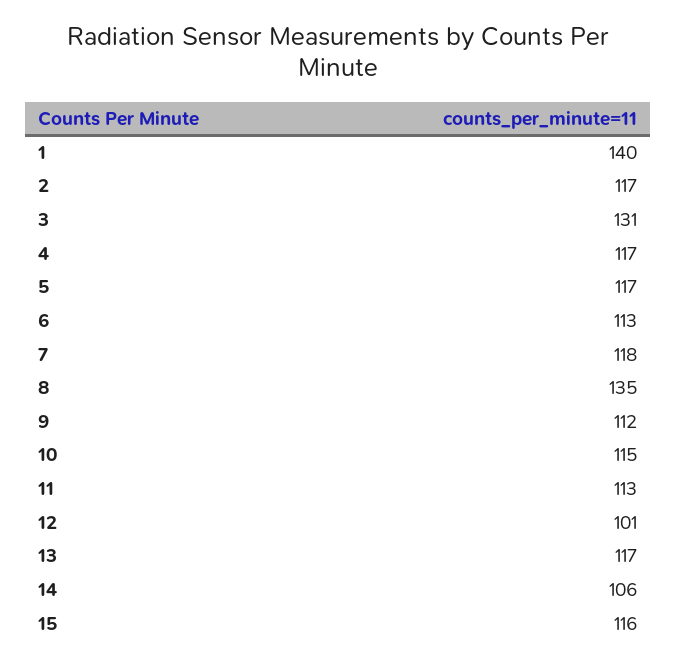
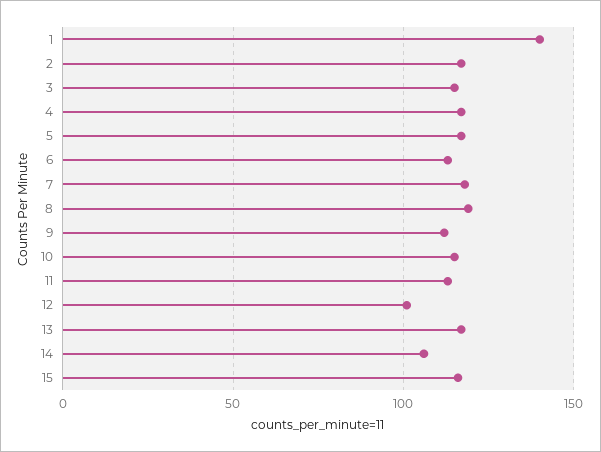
3: 131 -> 115
8: 135 -> 120

